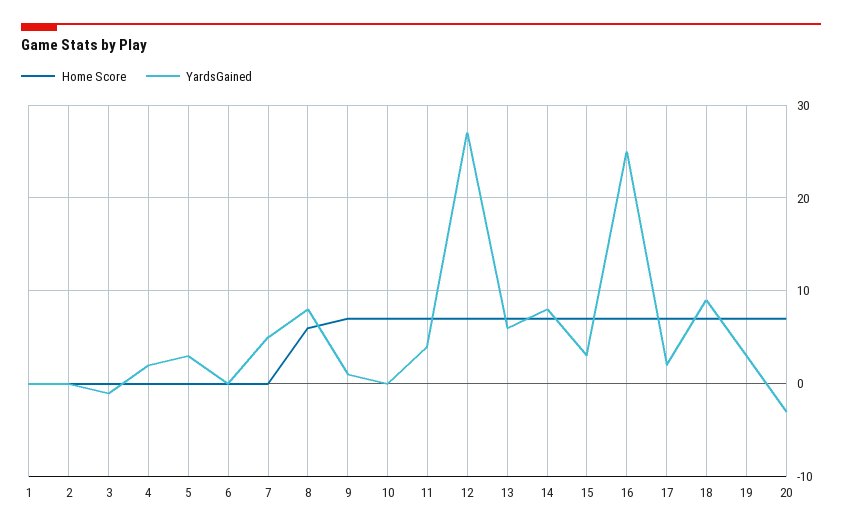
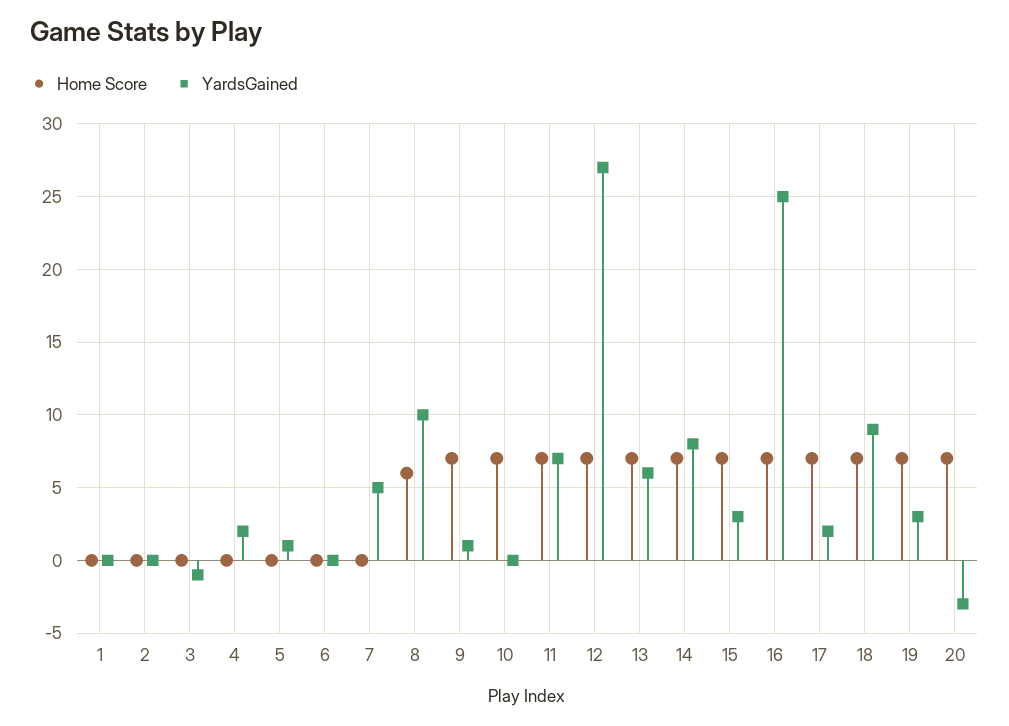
YardsGained, 5: 3 -> 1
YardsGained, 8: 8 -> 10
YardsGained, 11: 4 -> 7

